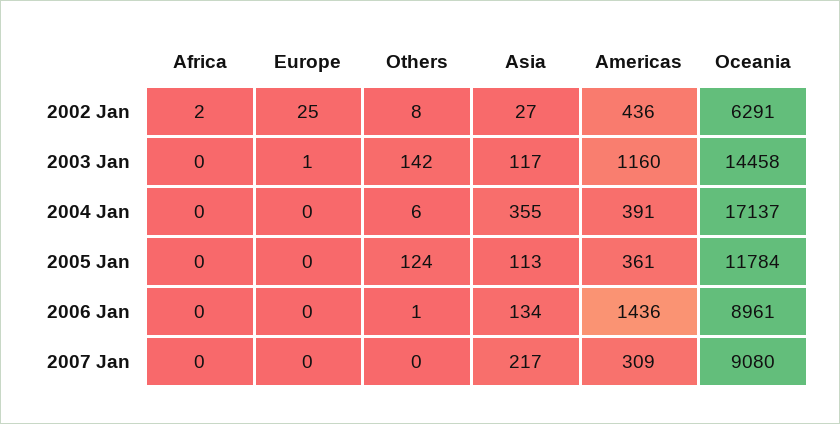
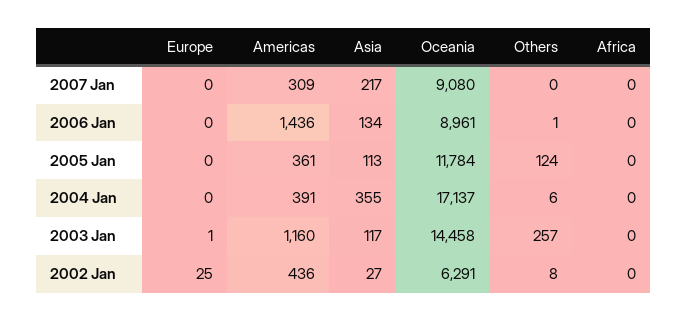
Africa, 2002 Jan: 2 -> 0
Others, 2003 Jan: 142 -> 257

